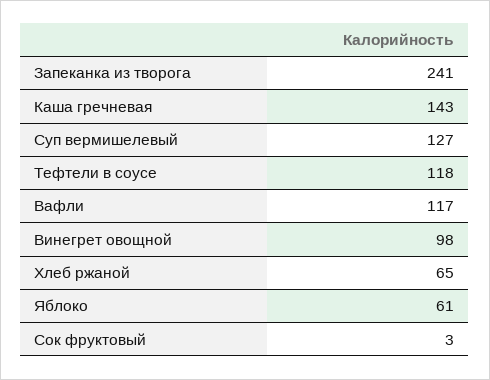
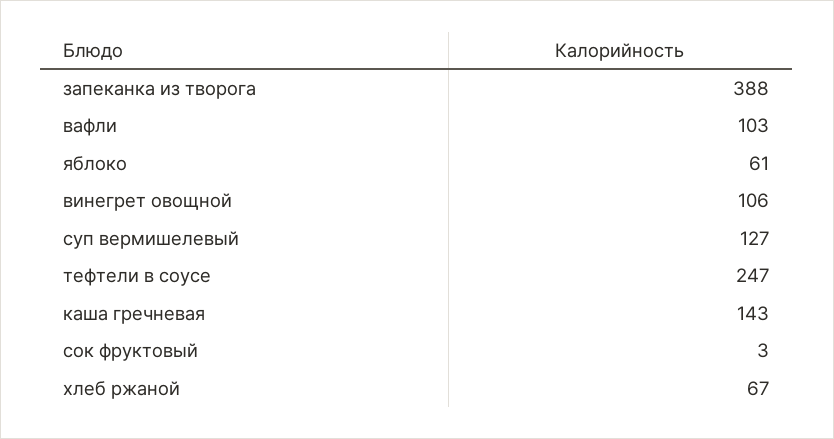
Запеканка из творога: 241 -> 388
Тефтели в соусе: 118 -> 247
Вафли: 117 -> 103
Винегрет овощной: 98 -> 106
Хлеб ржаной: 65 -> 67

